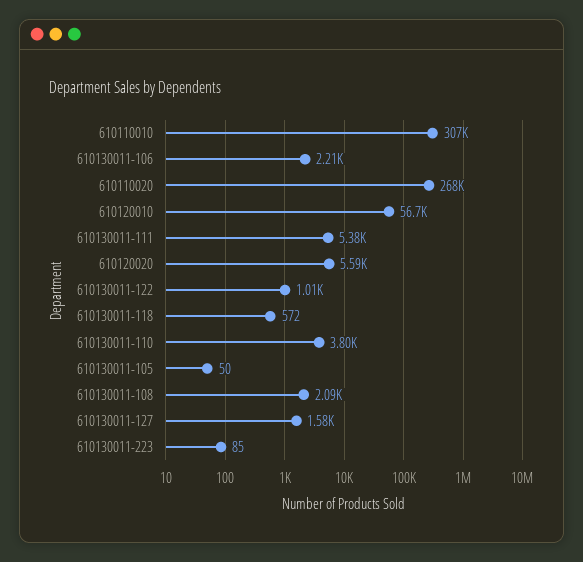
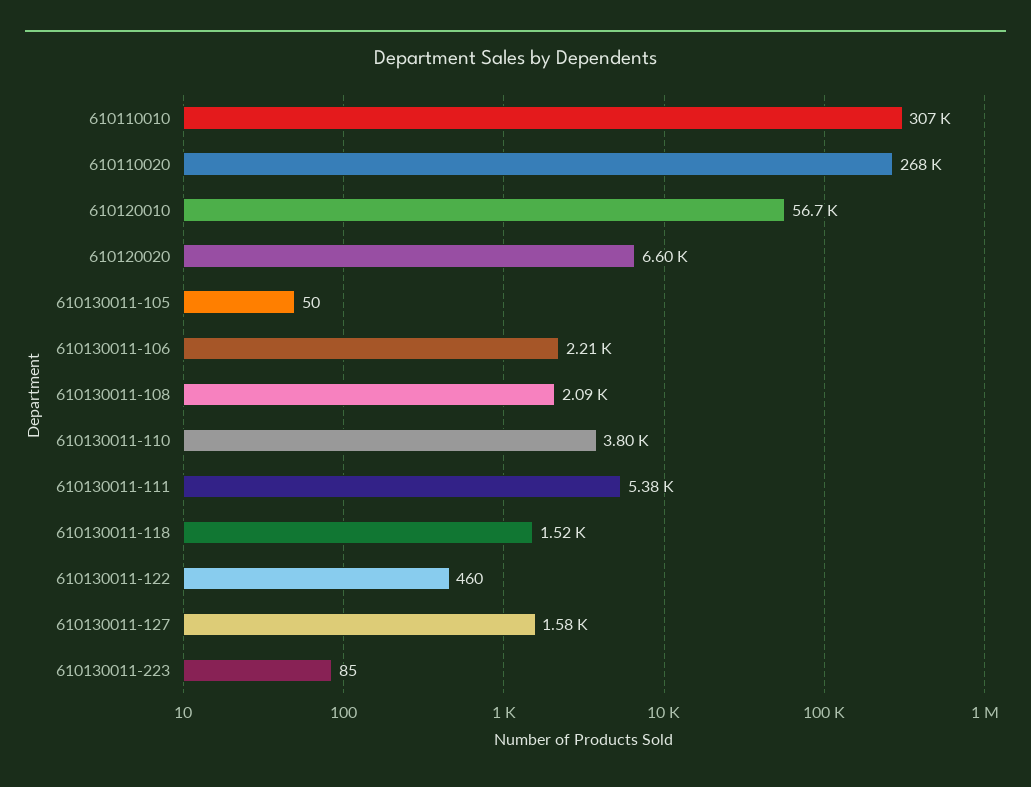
610120020: 5590 -> 6600
610130011-122: 1010 -> 460
610130011-118: 572 -> 1520

